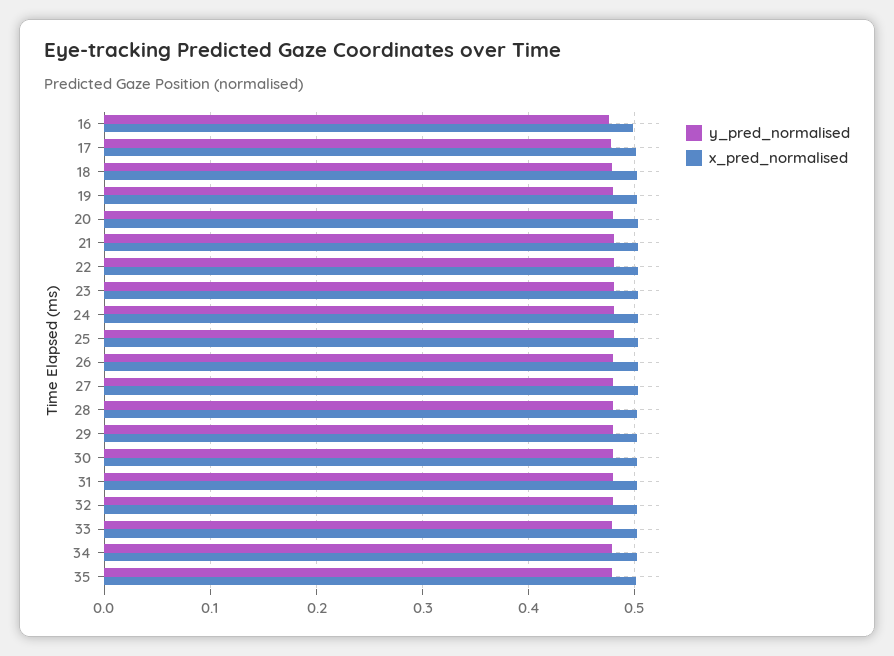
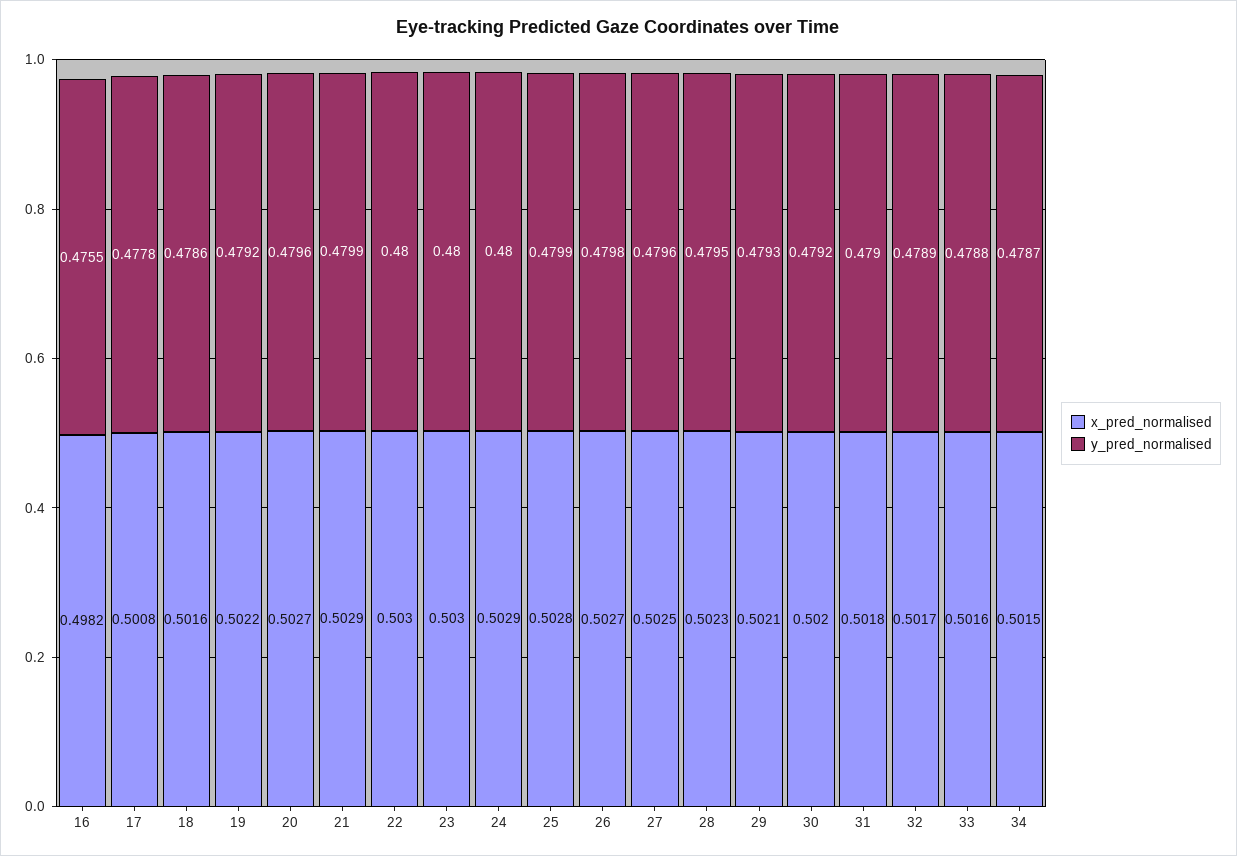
y_pred_normalised, 35: 0.48 -> none
x_pred_normalised, 35: 0.5 -> none

